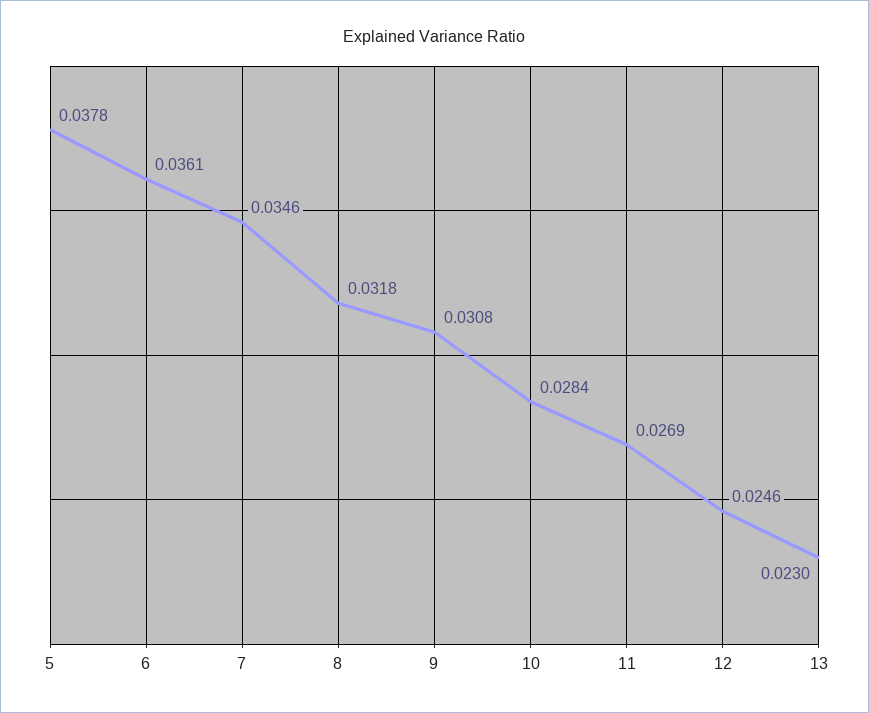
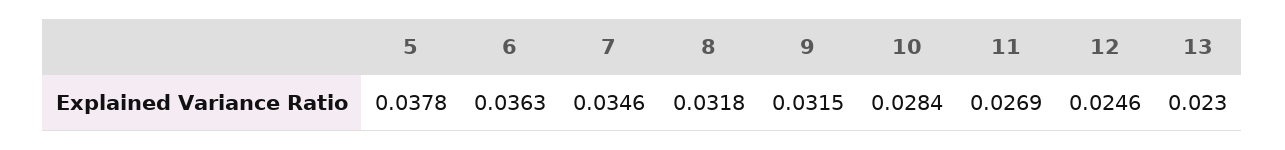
6: 0.0361 -> 0.0363
9: 0.0308 -> 0.0315

